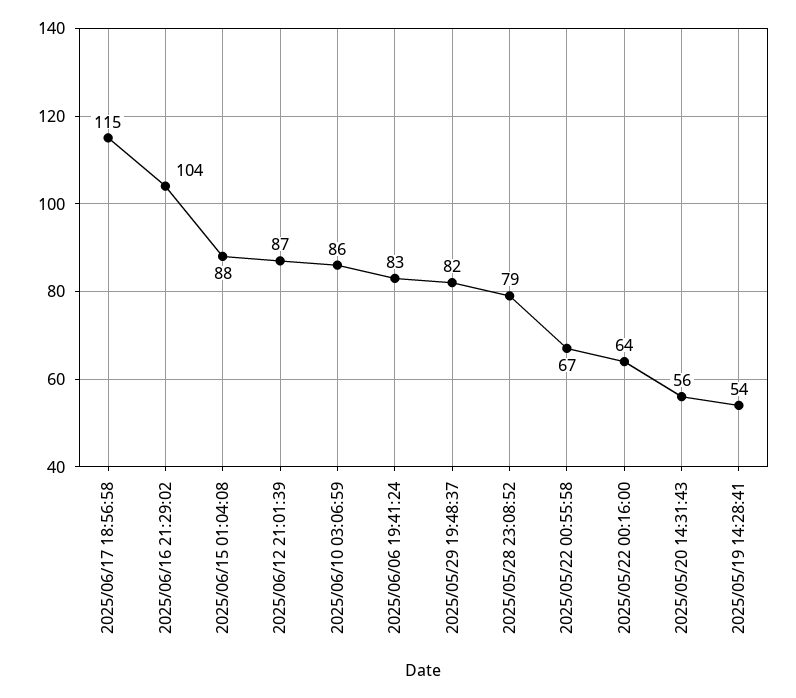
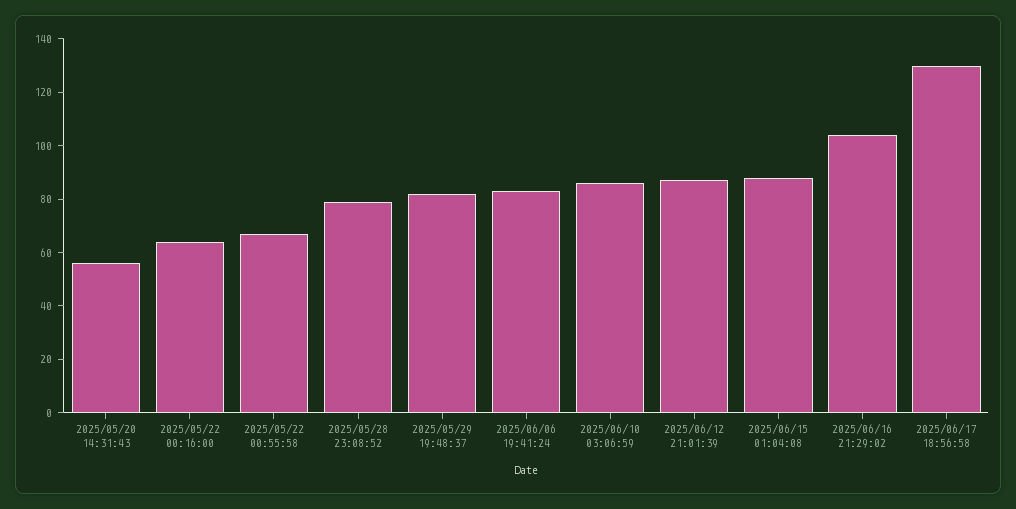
2025/06/17 18:56:58: 115 -> 130
2025/05/19 14:28:41: 54 -> none

